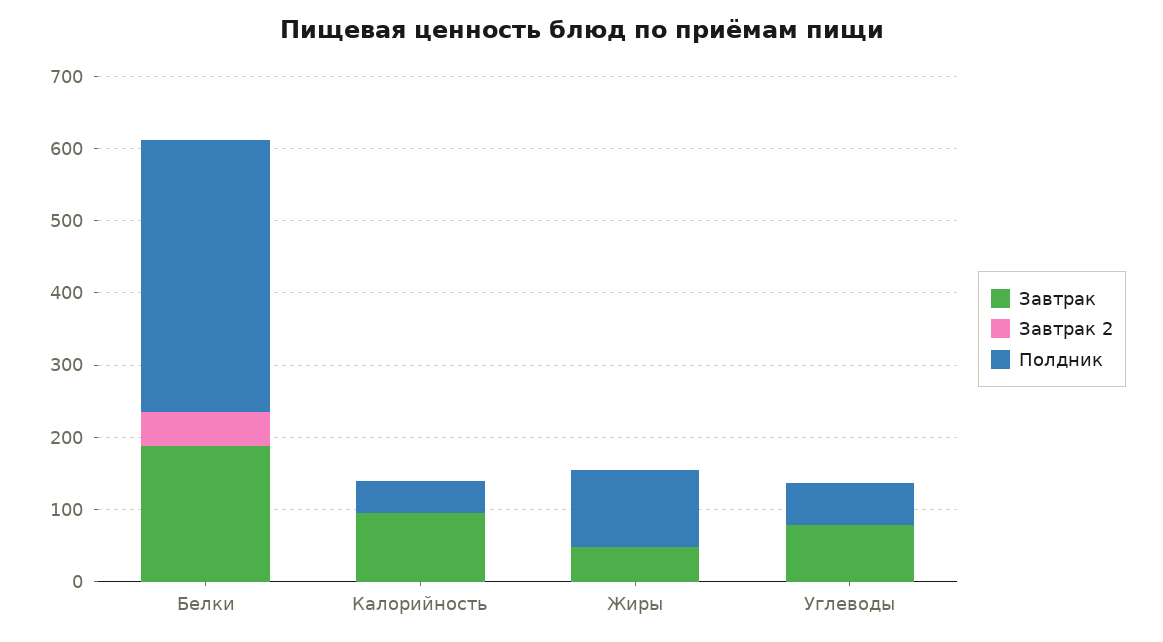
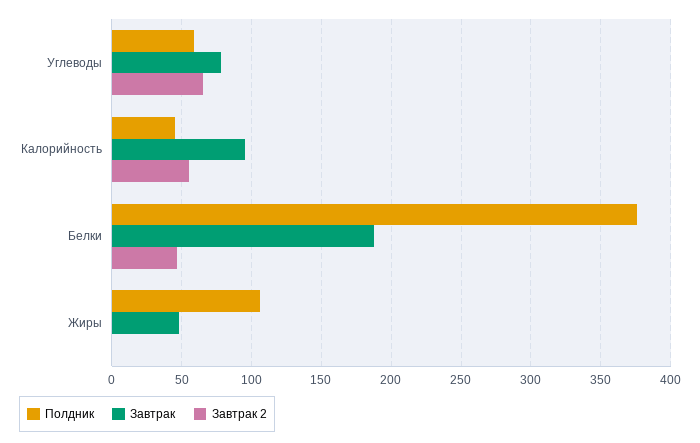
Завтрак 2, Калорийность: 0 -> 55
Завтрак 2, Углеводы: 0 -> 65

